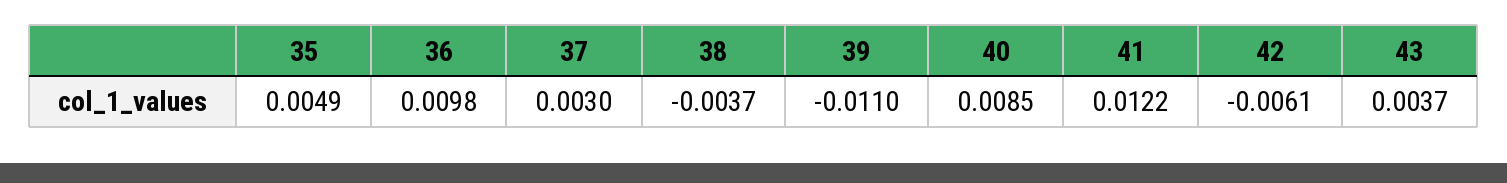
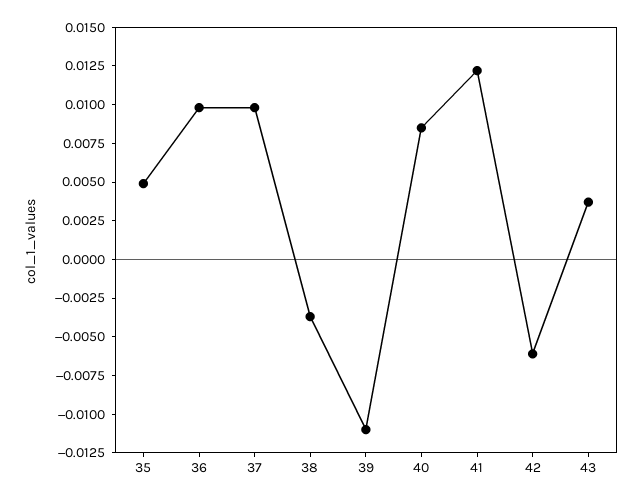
37: 0.003 -> 0.01

